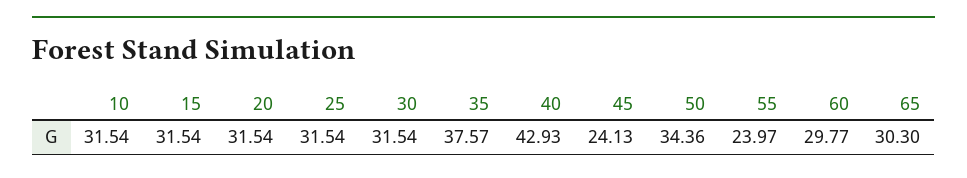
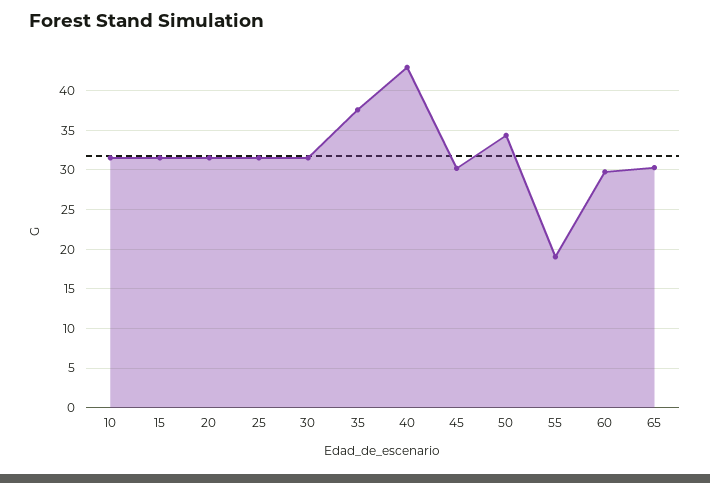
45: 24.13 -> 30
55: 23.97 -> 19

